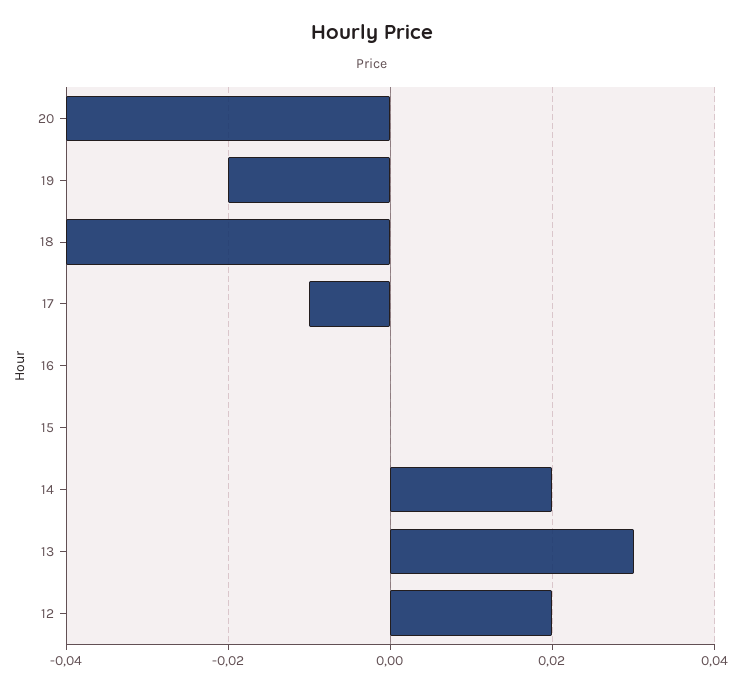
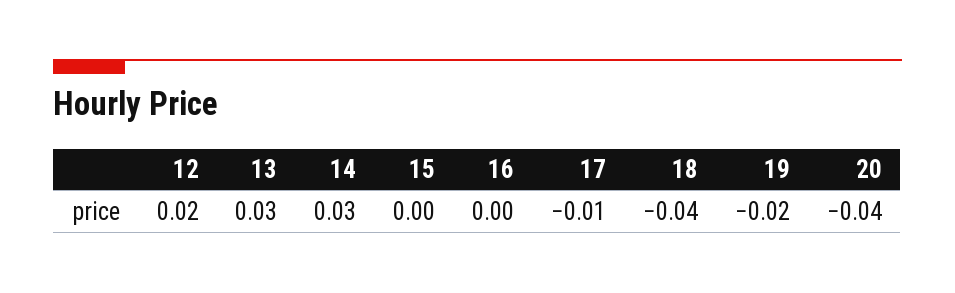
14: 0.02 -> 0.03

